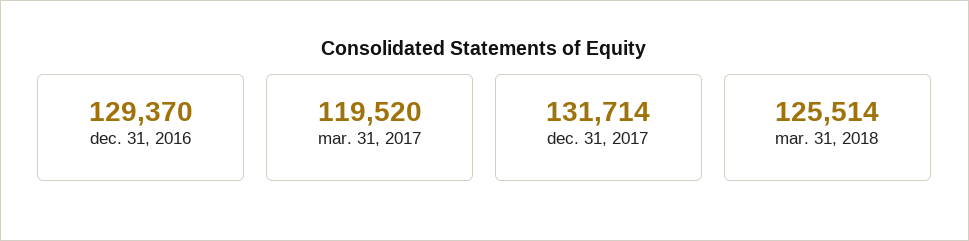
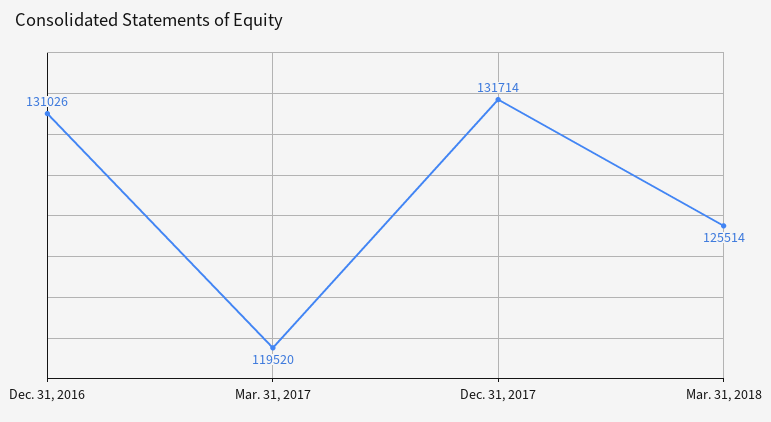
dec. 31, 2016: 129370 -> 131026

